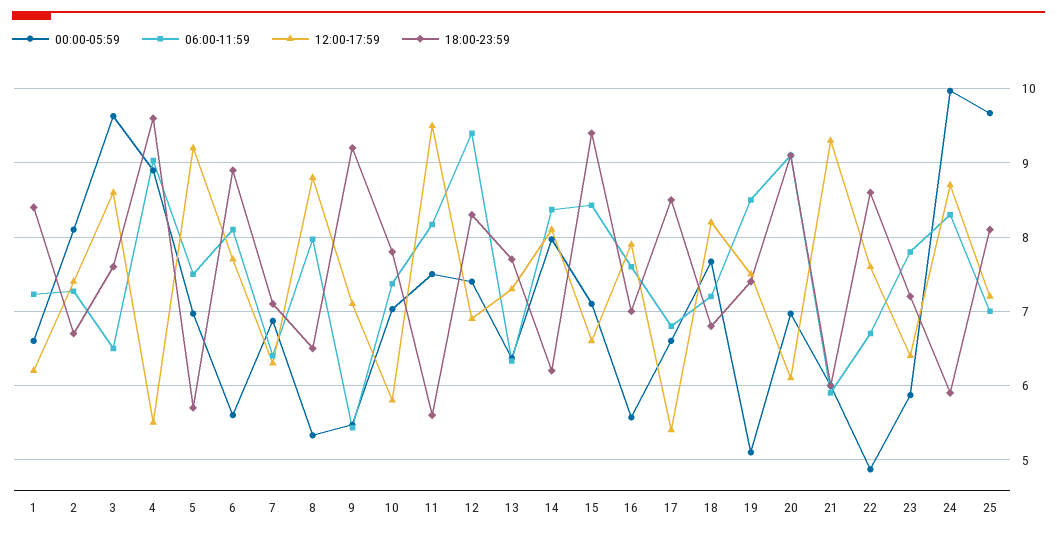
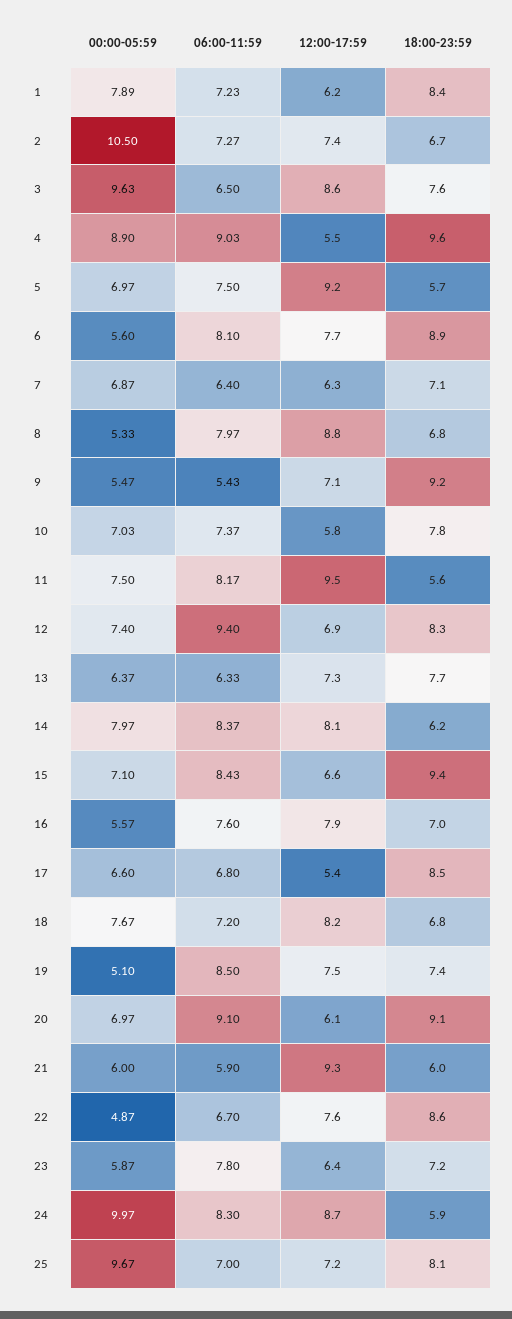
00:00-05:59, 1: 6.6 -> 7.89
00:00-05:59, 2: 8.1 -> 10.5
18:00-23:59, 8: 6.5 -> 6.8

